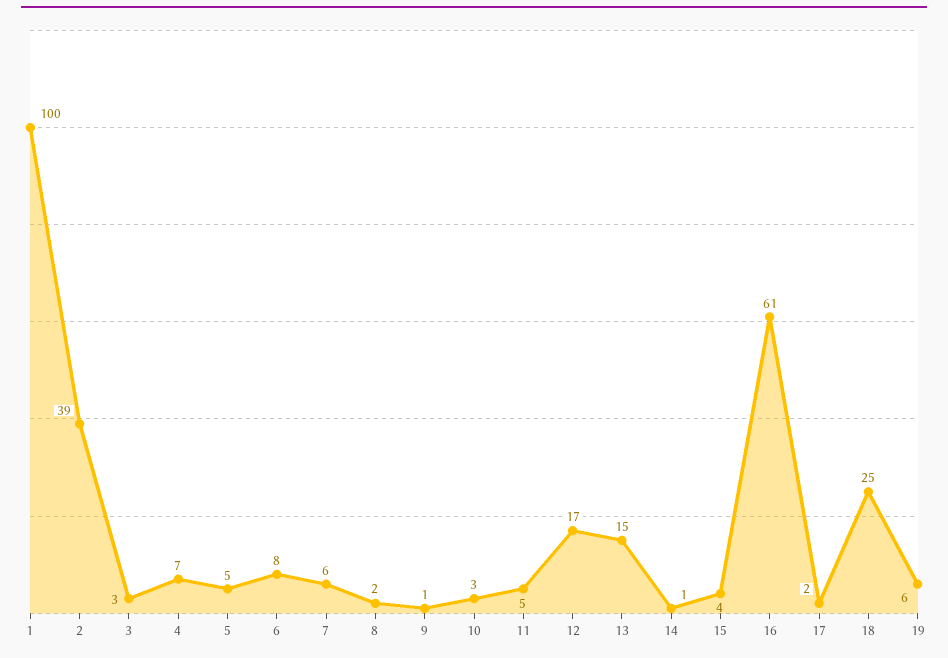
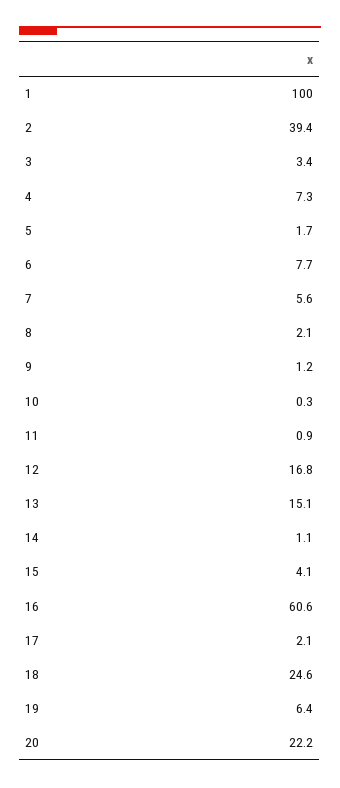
5: 5 -> 1.7
10: 3 -> 0.3
11: 5 -> 0.9
20: none -> 22.2

